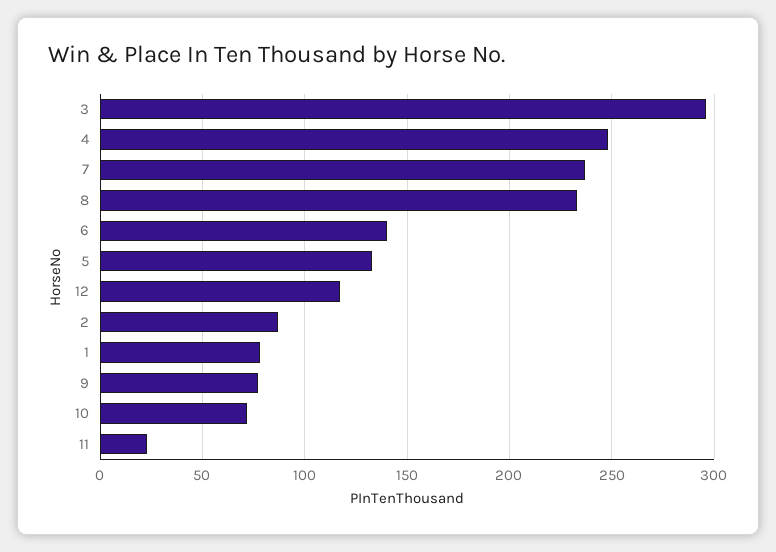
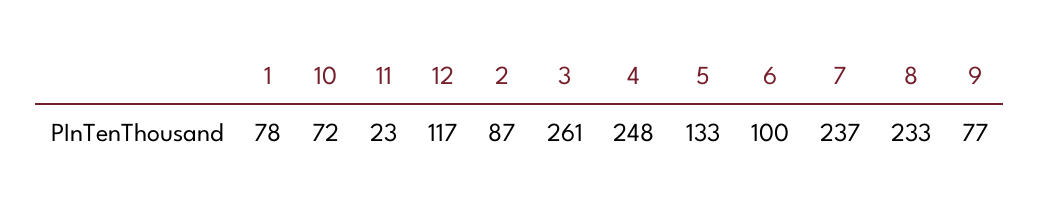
3: 295 -> 261
6: 140 -> 100

